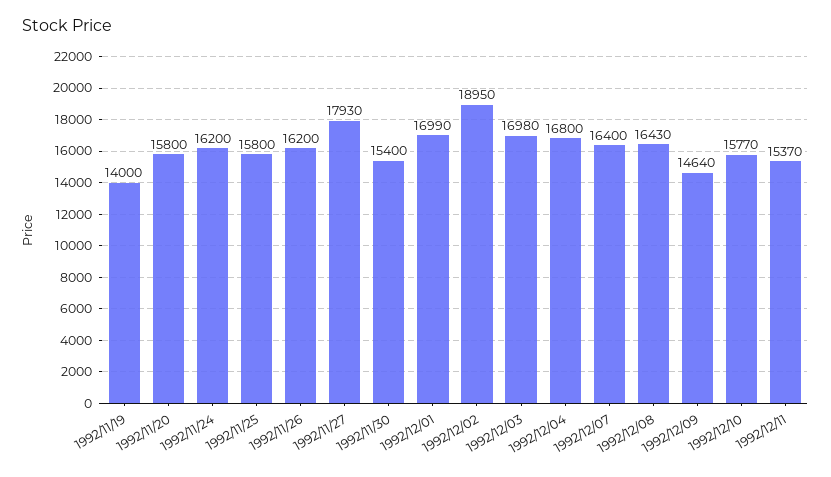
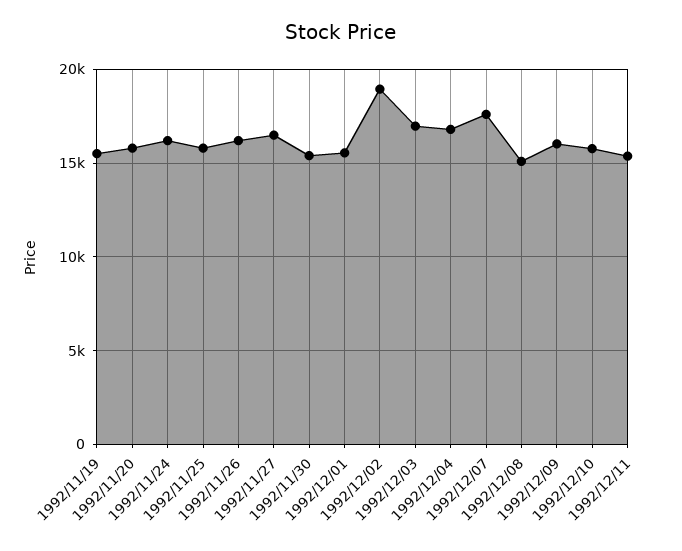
1992/11/19: 14000 -> 15500
1992/11/27: 17930 -> 16500
1992/12/01: 16990 -> 15500
1992/12/07: 16400 -> 17500
1992/12/08: 16430 -> 15000
1992/12/09: 14640 -> 16000

